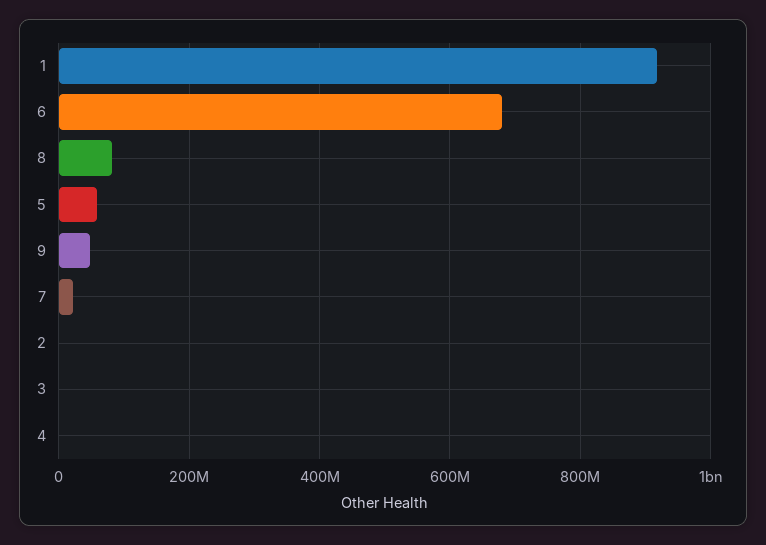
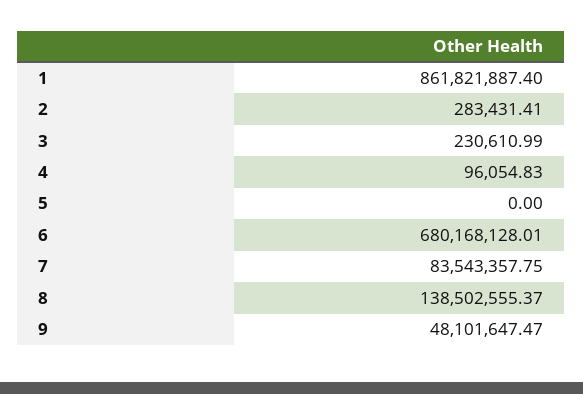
1: 920000000 -> 861821887.4
8: 80000000 -> 138502555.37
5: 60000000 -> 0
7: 20000000 -> 83543357.75

